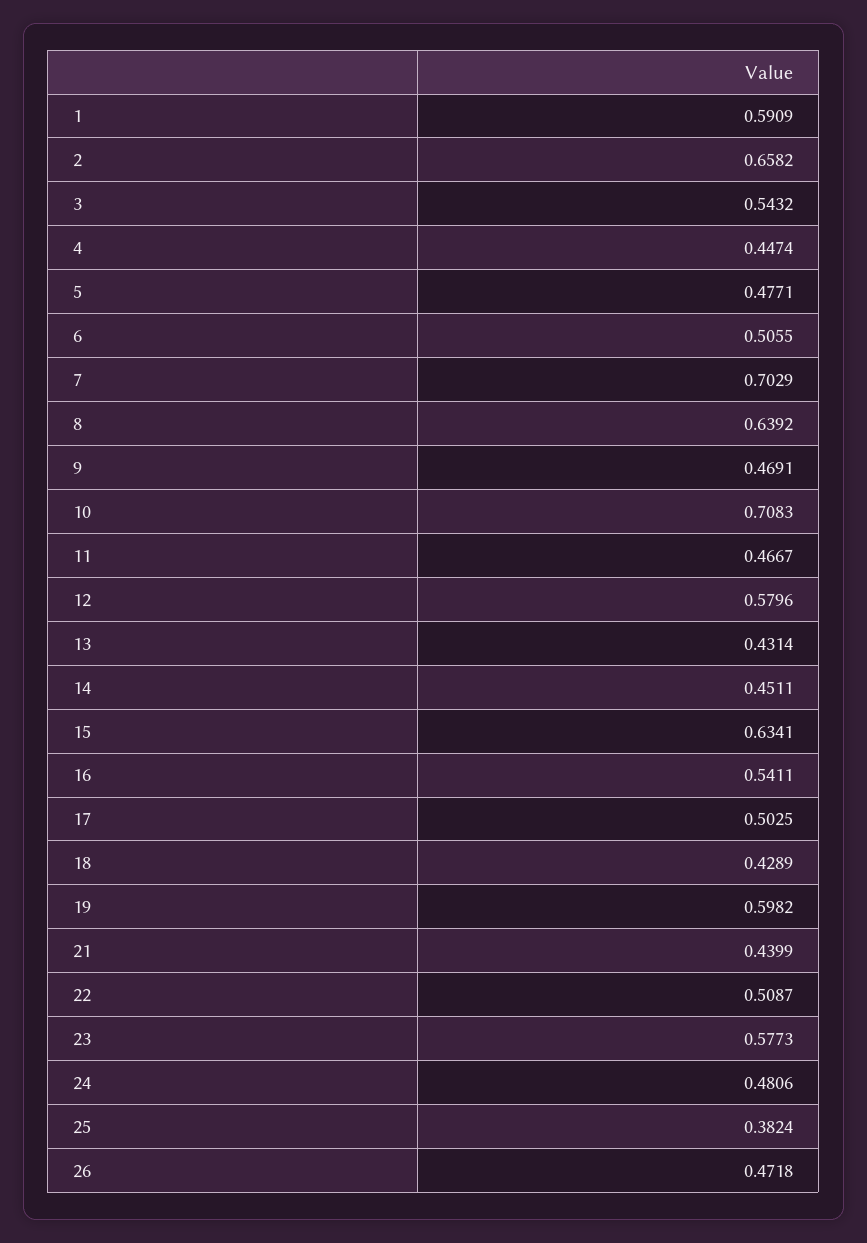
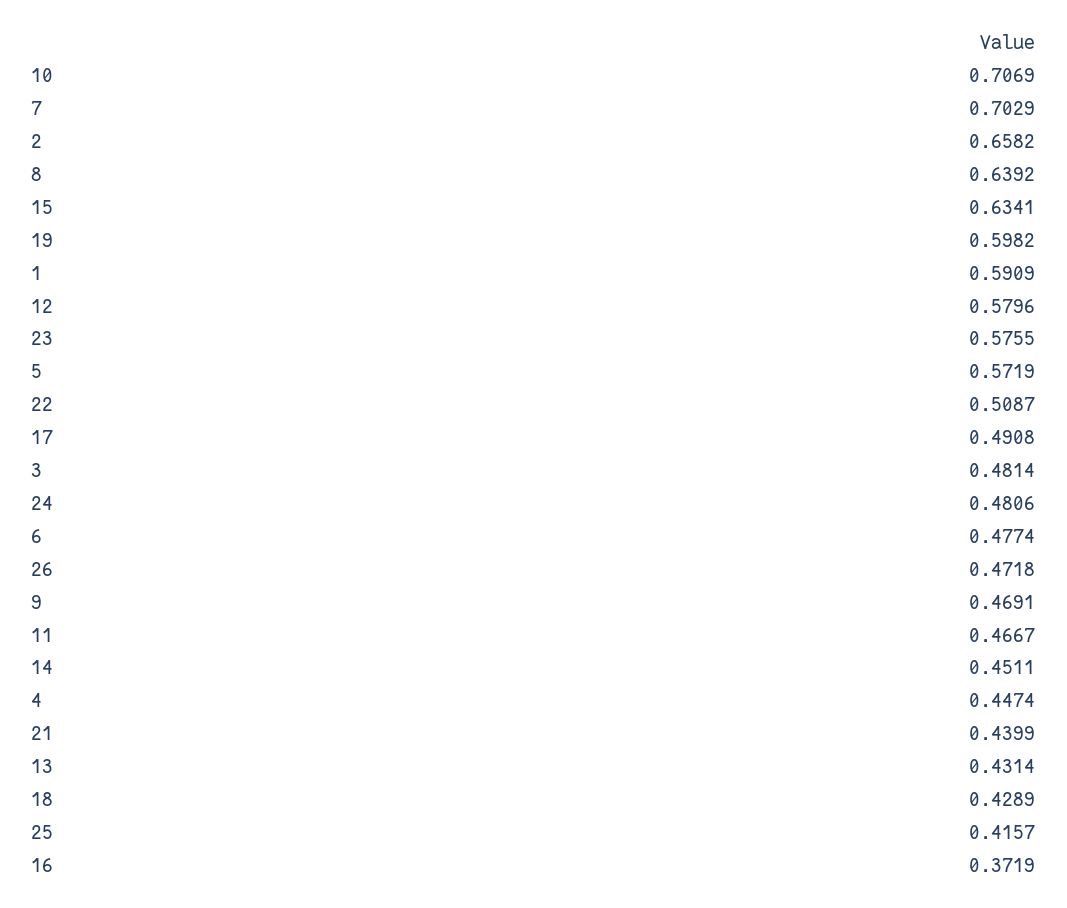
3: 0.5432 -> 0.4814
5: 0.4771 -> 0.5719
6: 0.5055 -> 0.4774
10: 0.7083 -> 0.7069
16: 0.5411 -> 0.3719
17: 0.5025 -> 0.4908
23: 0.5773 -> 0.5755
25: 0.3824 -> 0.4157

